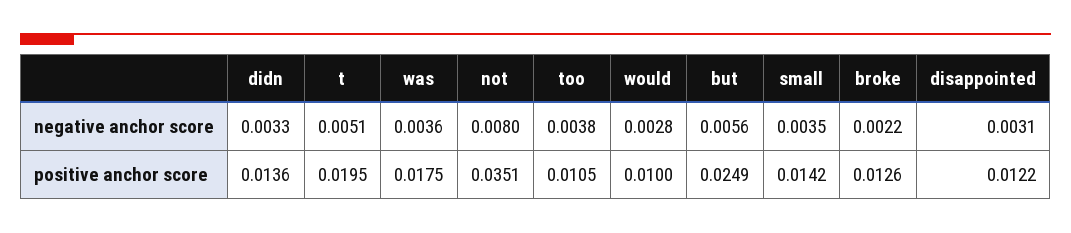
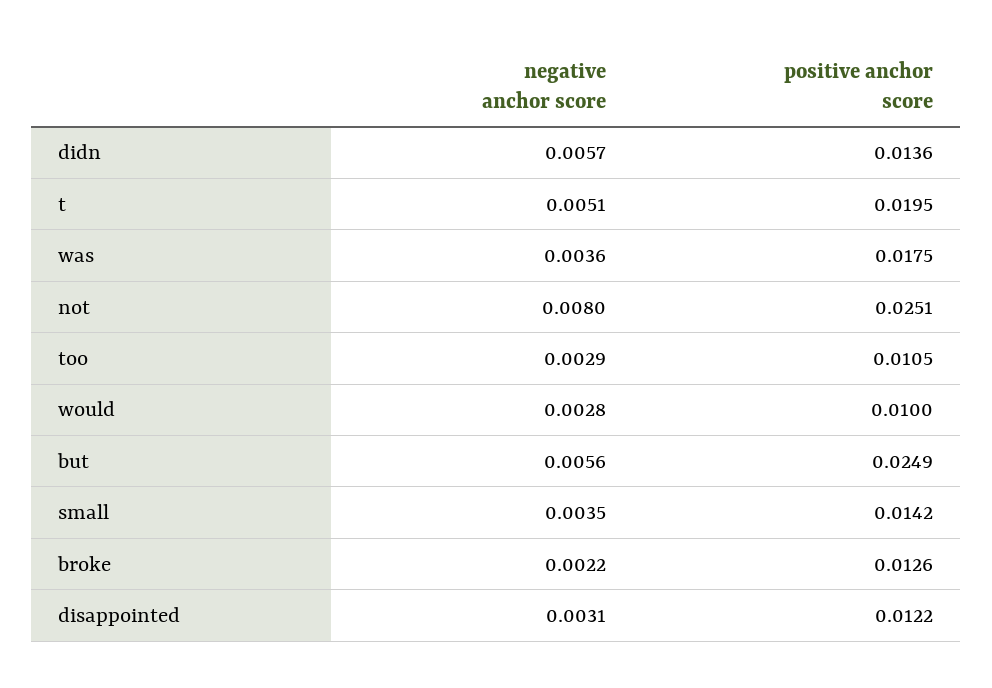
didn, negative anchor score: 0.0033 -> 0.0057
too, negative anchor score: 0.0038 -> 0.0029
not, positive anchor score: 0.0351 -> 0.0251

